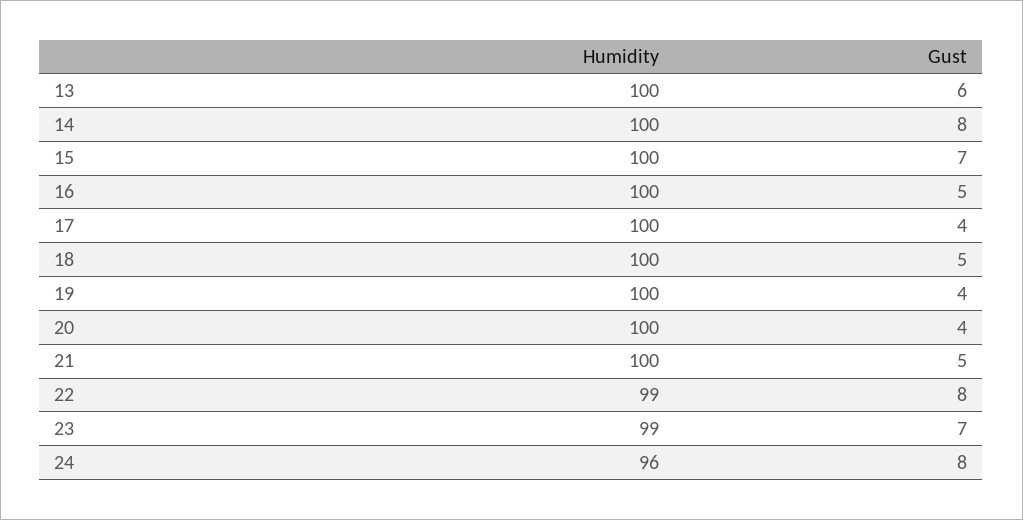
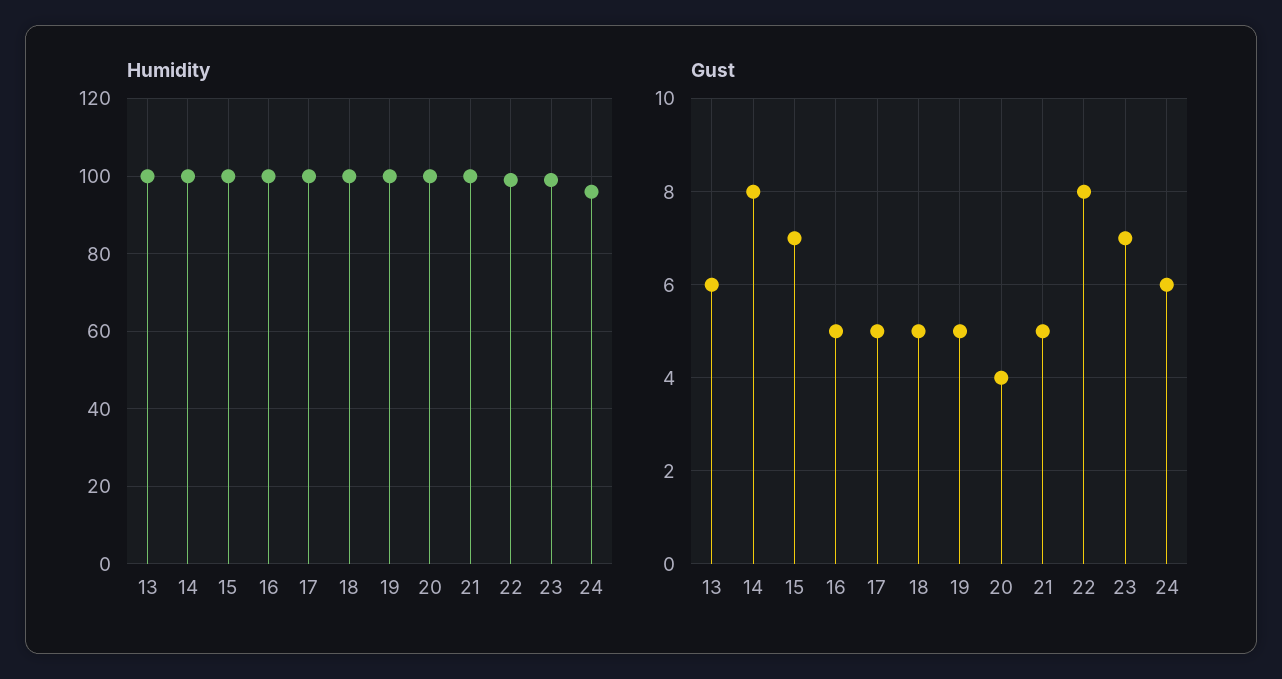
Gust, 17: 4 -> 5
Gust, 19: 4 -> 5
Gust, 24: 8 -> 6

